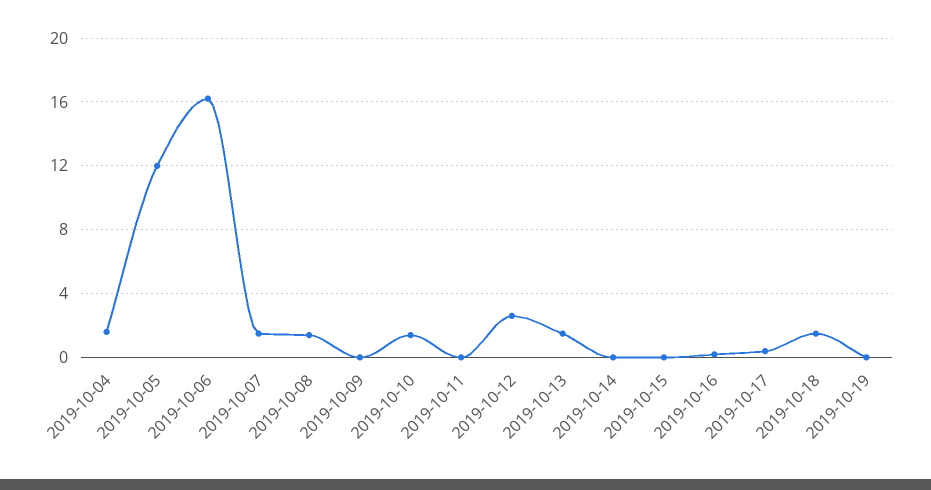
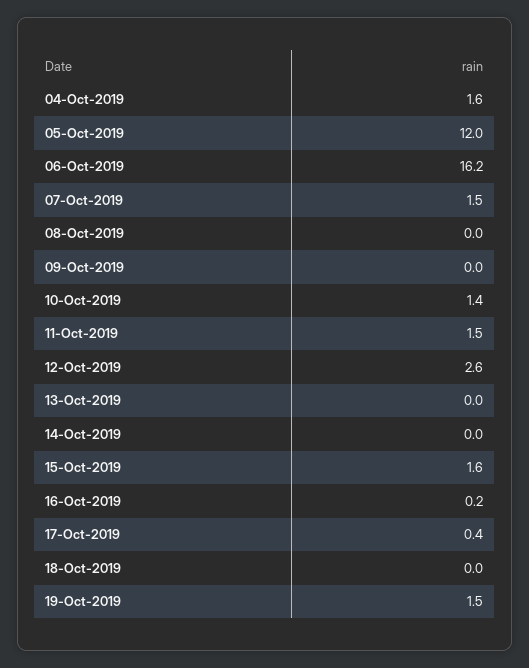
2019-10-08: 1.5 -> 0
2019-10-11: 0 -> 1.5
2019-10-13: 1.5 -> 0
2019-10-15: 0 -> 1.6
2019-10-18: 1.5 -> 0
2019-10-19: 0 -> 1.5

